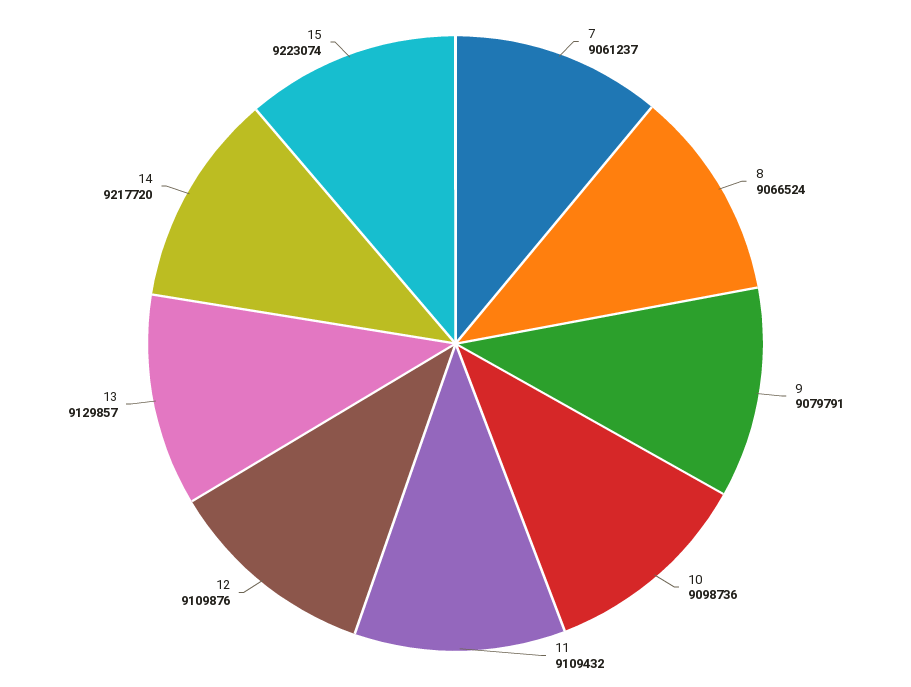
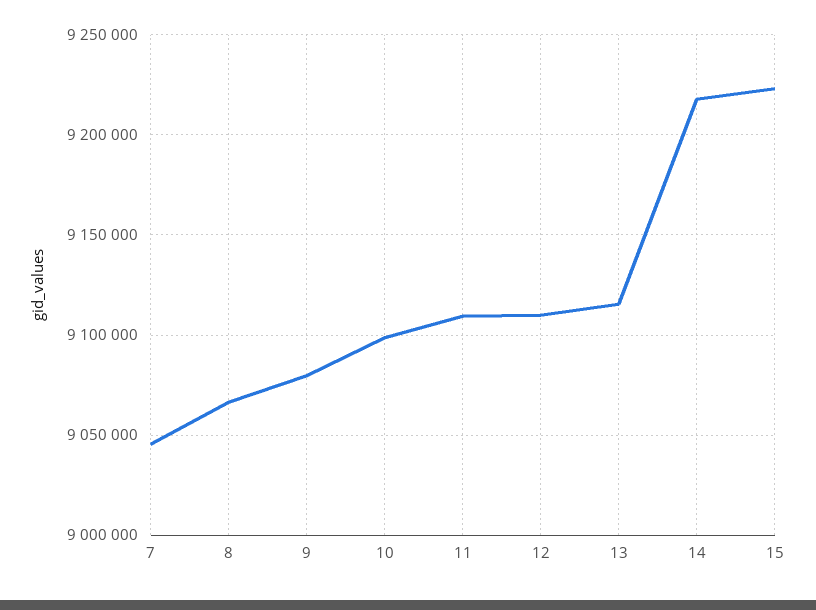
7: 9061237 -> 9045000
13: 9129857 -> 9115000

